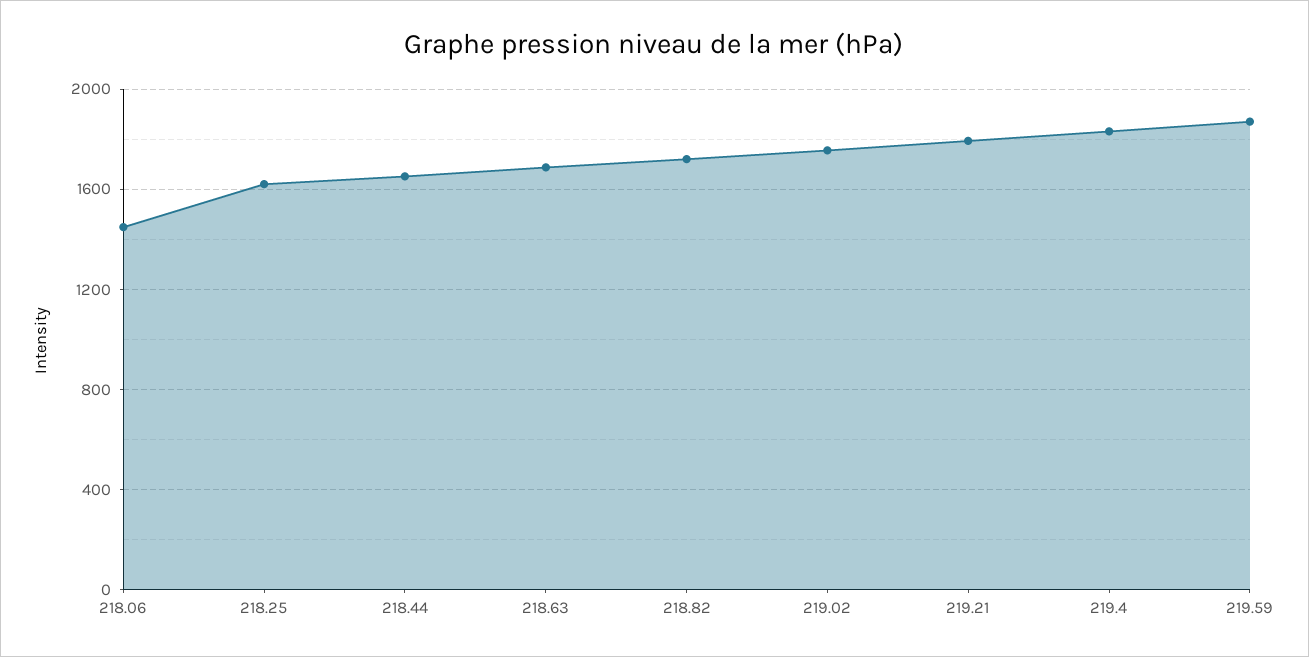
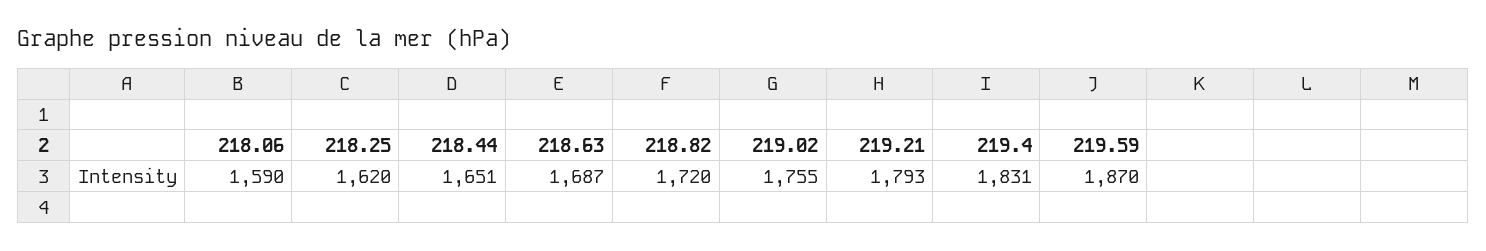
218.06: 1450 -> 1590

